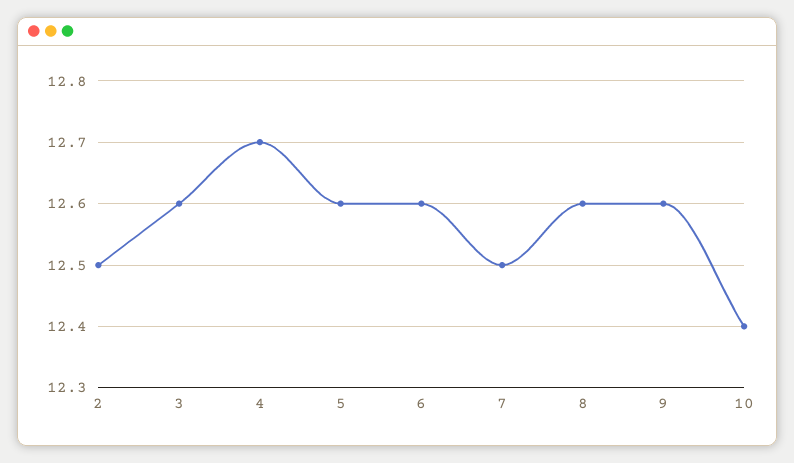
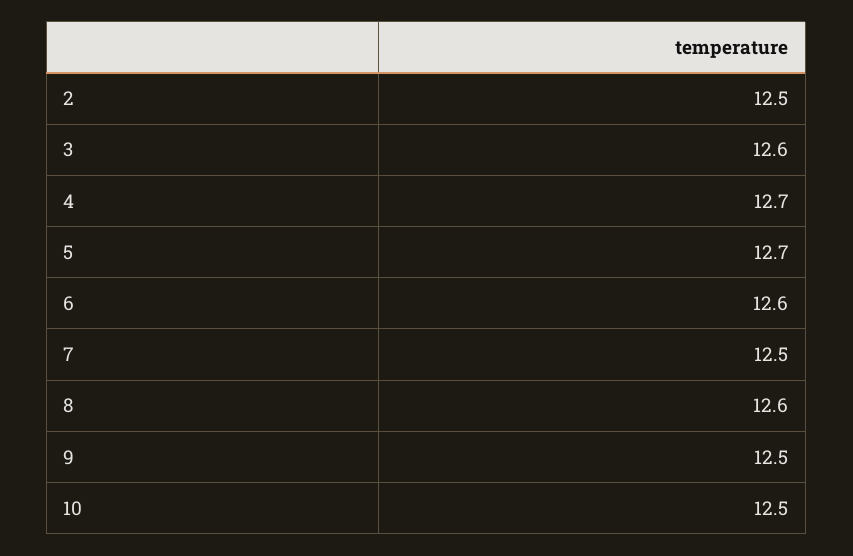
5: 12.6 -> 12.7
9: 12.6 -> 12.5
10: 12.4 -> 12.5

